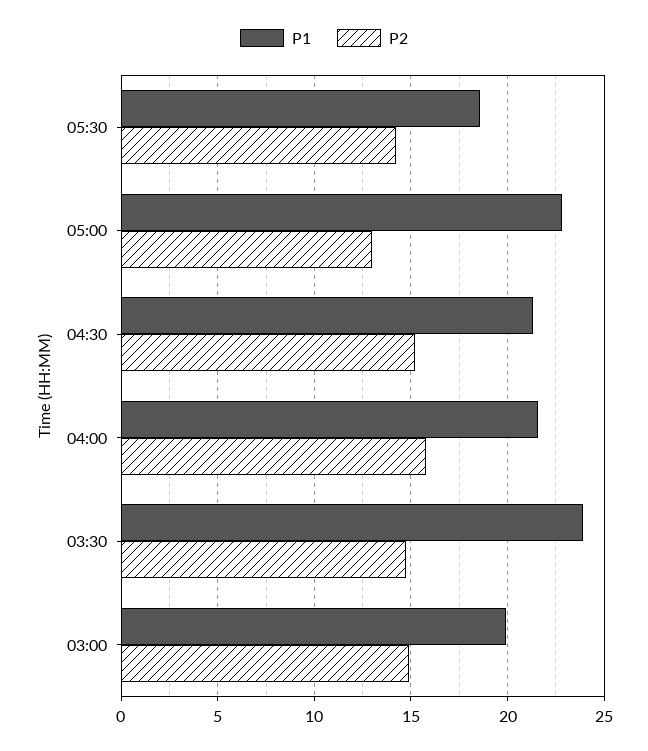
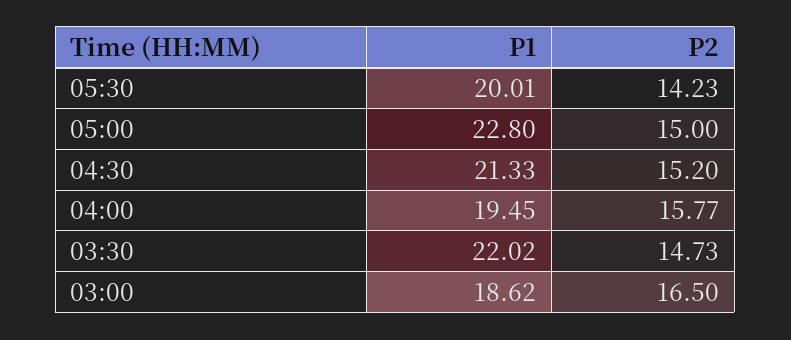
P1, 05:30: 18.5 -> 20.01
P2, 05:00: 13 -> 15
P1, 04:00: 21.5 -> 19.45
P1, 03:30: 24 -> 22.02
P1, 03:00: 20 -> 18.62
P2, 03:00: 15 -> 16.5

